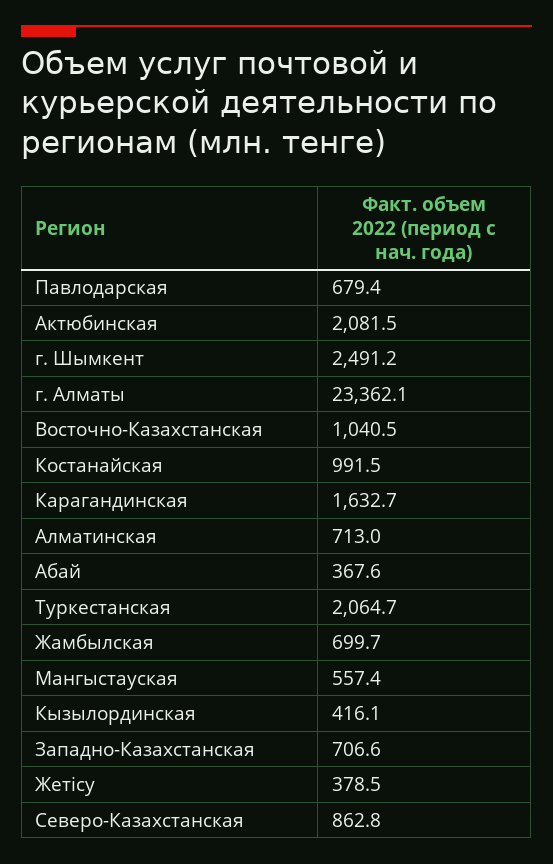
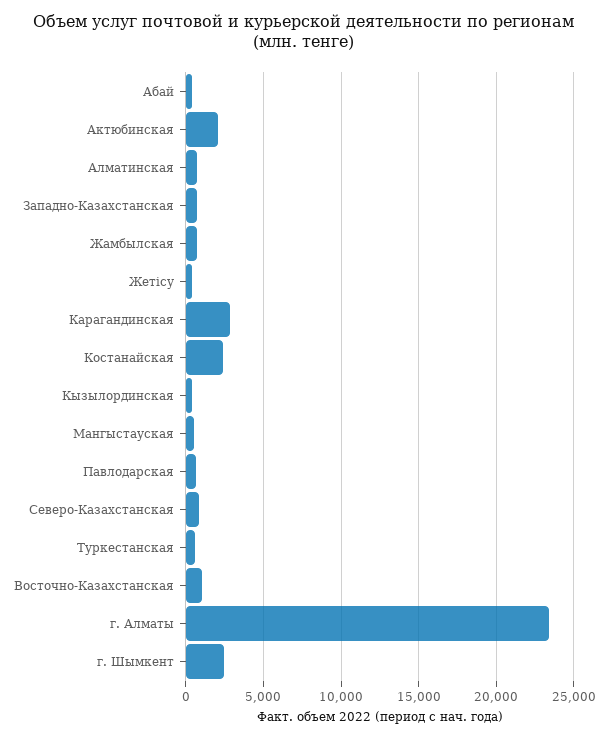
Костанайская: 991.5 -> 2500
Карагандинская: 1632.7 -> 3000
Туркестанская: 2064.7 -> 500

